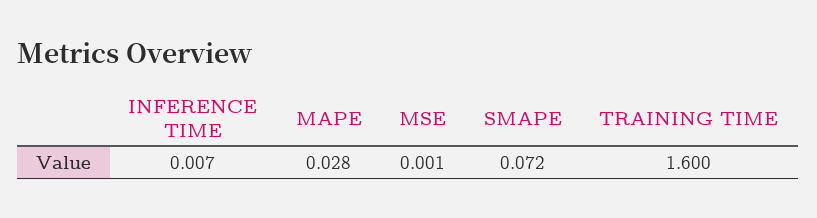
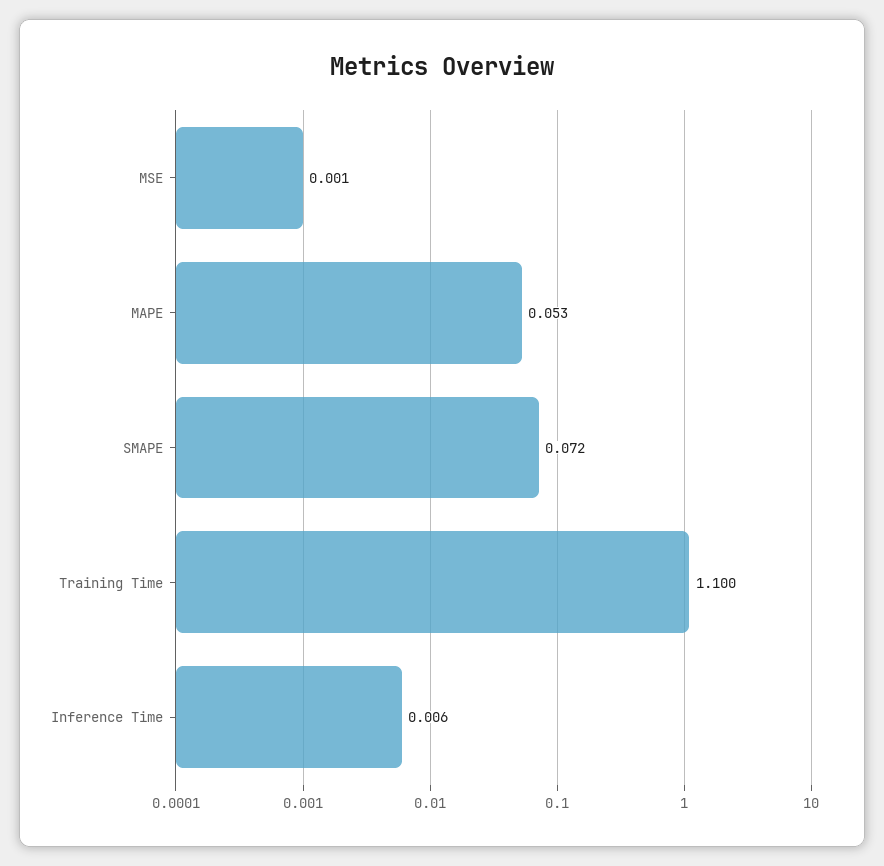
INFERENCE TIME: 0.007 -> 0.006
MAPE: 0.028 -> 0.053
TRAINING TIME: 1.6 -> 1.1

